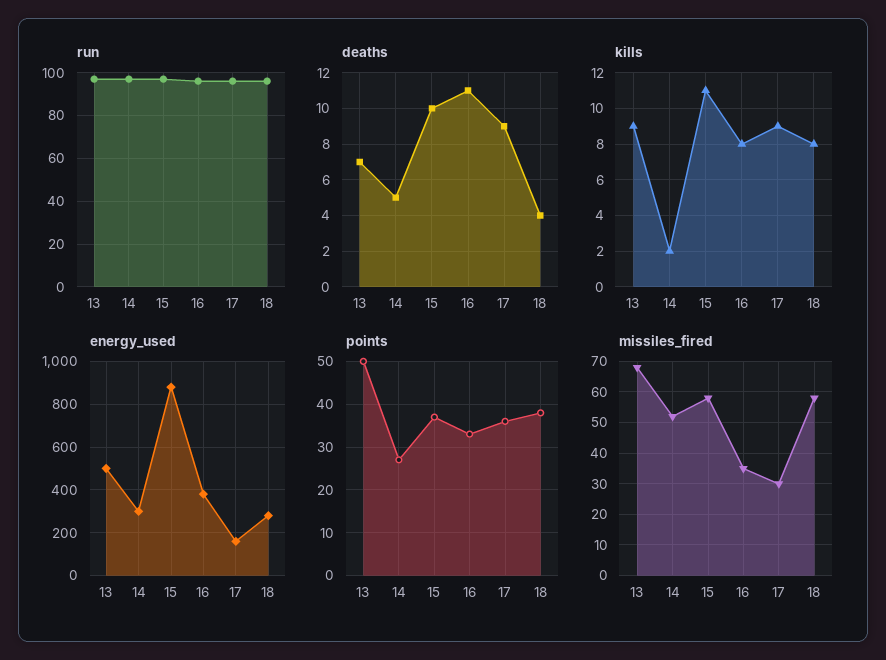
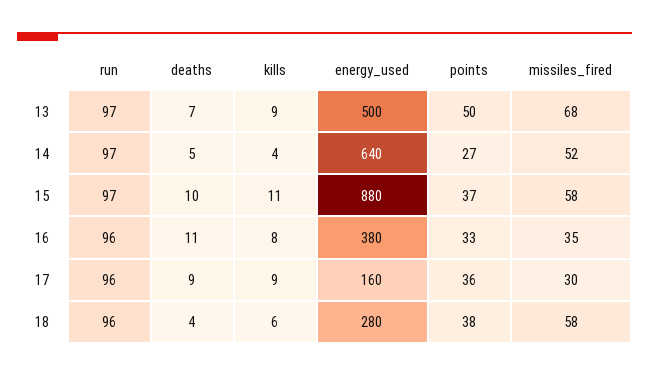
kills, 14: 2 -> 4
kills, 18: 8 -> 6
energy_used, 14: 300 -> 640

